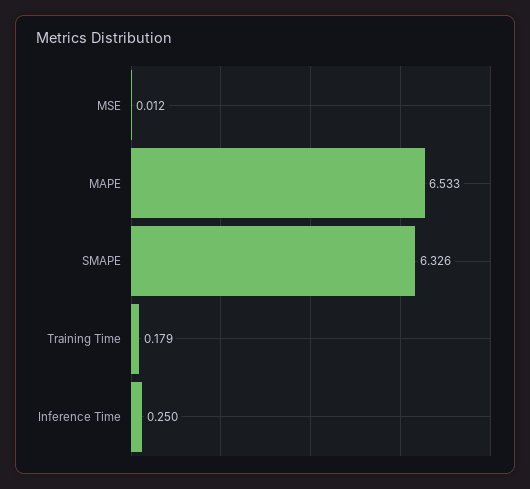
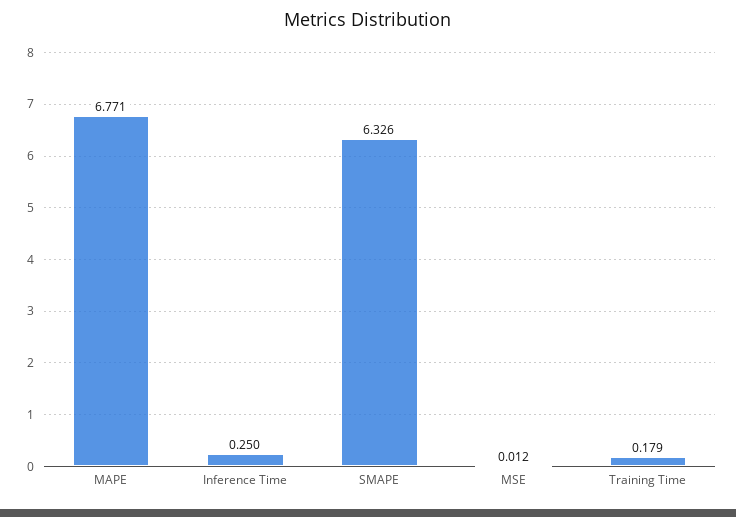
MAPE: 6.533 -> 6.771

